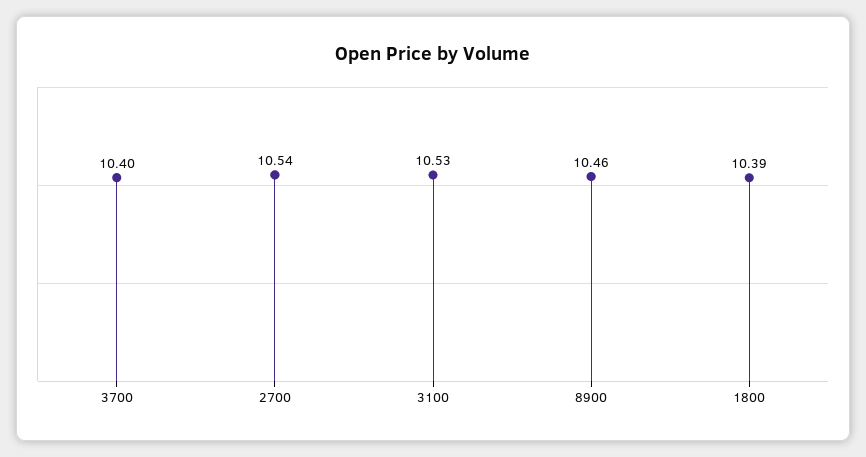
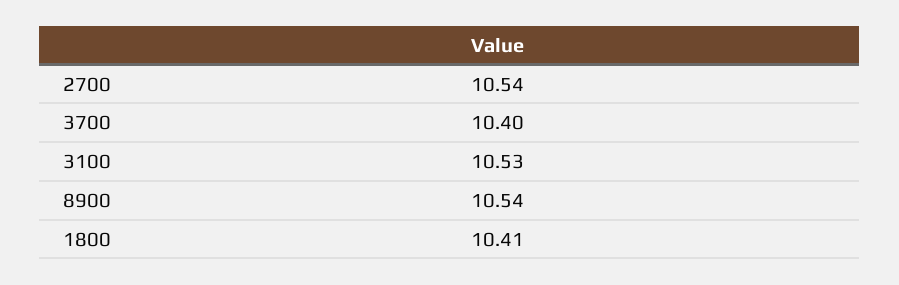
8900: 10.46 -> 10.54
1800: 10.39 -> 10.41

